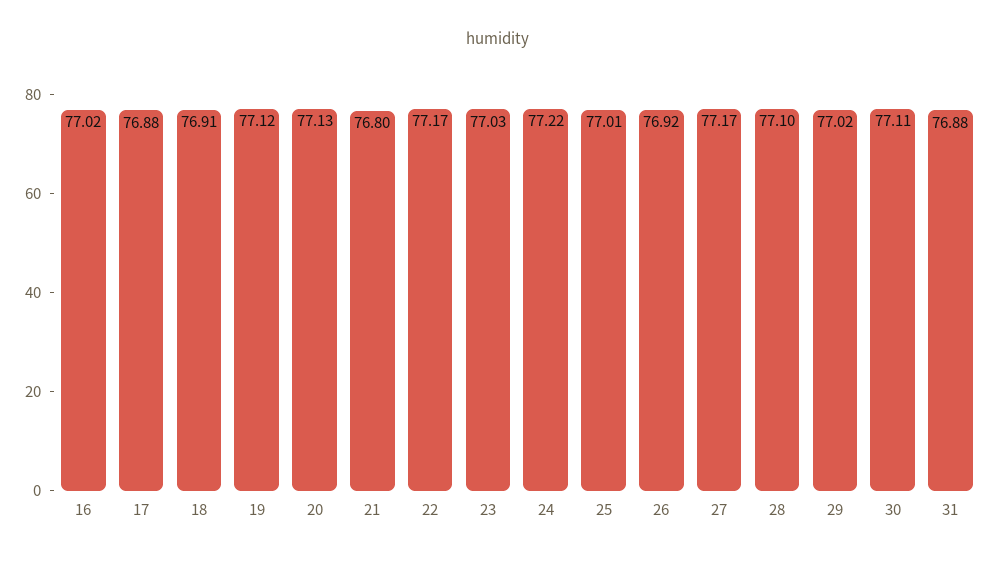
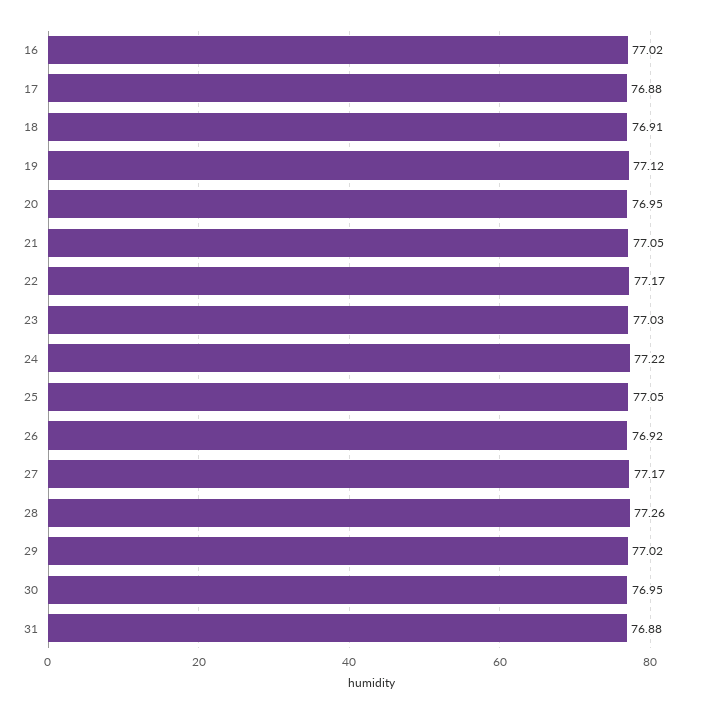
20: 77.13 -> 76.95
21: 76.8 -> 77.05
25: 77.01 -> 77.05
28: 77.1 -> 77.26
30: 77.11 -> 76.95

